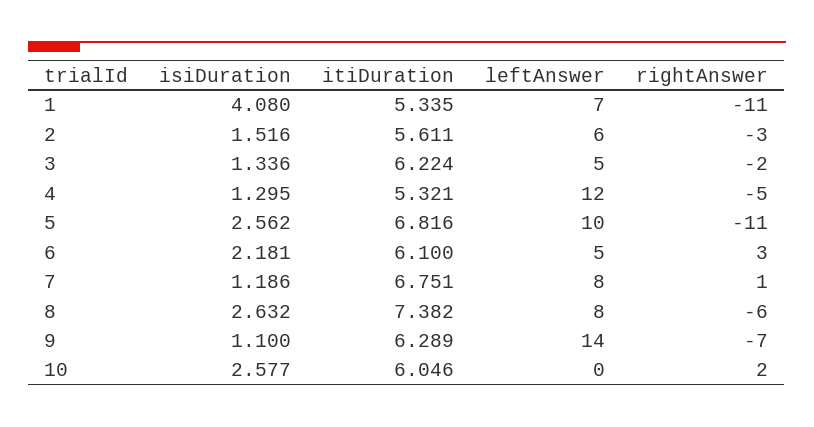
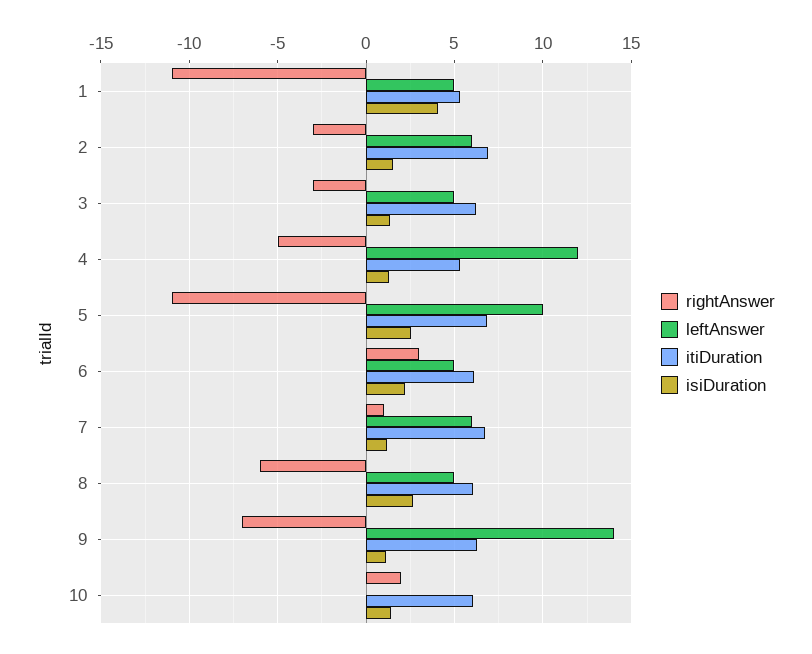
leftAnswer, 1: 7 -> 5
itiDuration, 2: 5.611 -> 7
rightAnswer, 3: -2 -> -3
leftAnswer, 7: 8 -> 6
itiDuration, 8: 7.382 -> 6
leftAnswer, 8: 8 -> 5
isiDuration, 10: 2.577 -> 1.5

